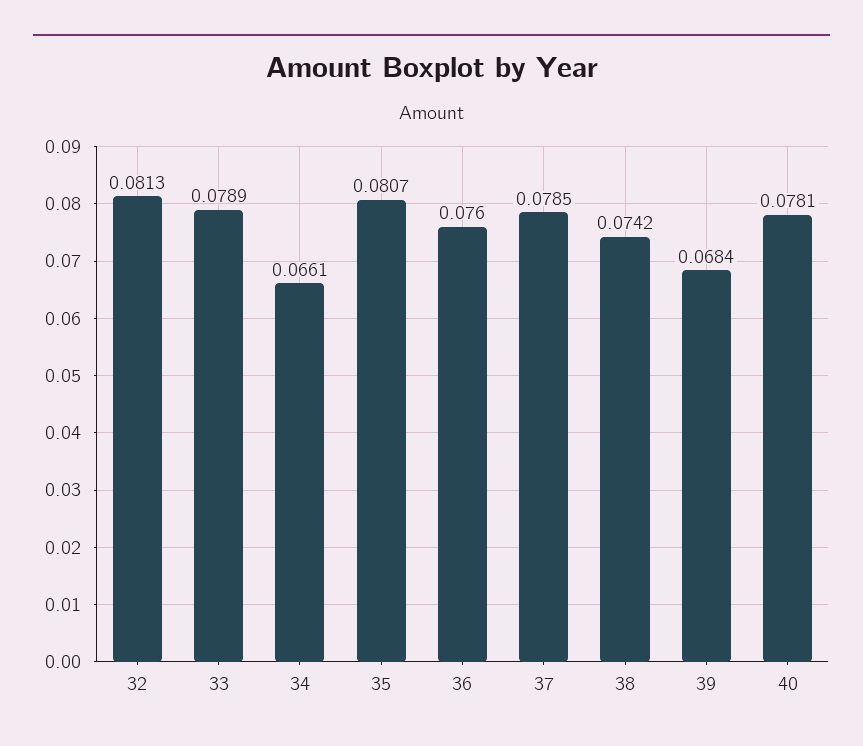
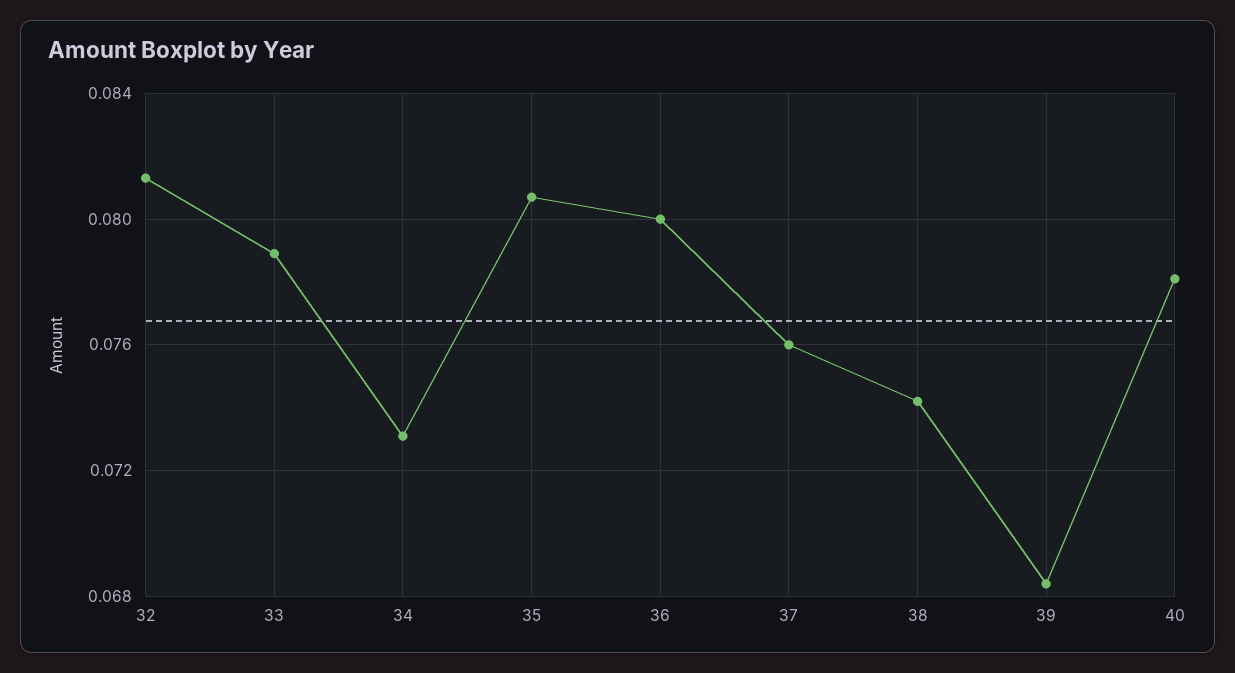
34: 0.0661 -> 0.073
36: 0.076 -> 0.08
37: 0.0785 -> 0.076

